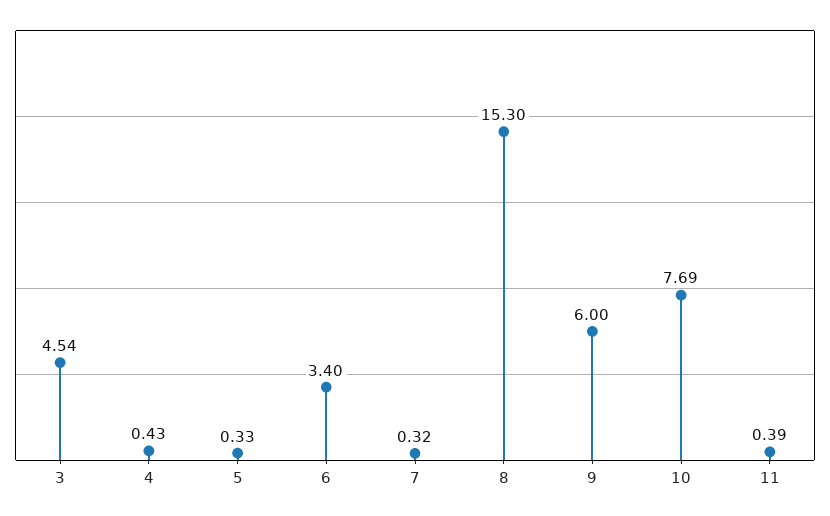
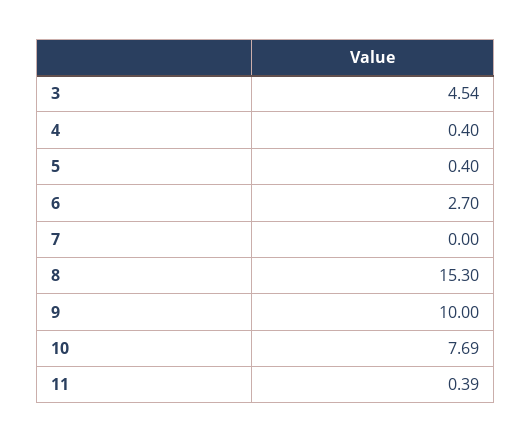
4: 0.43 -> 0.4
5: 0.33 -> 0.4
6: 3.4 -> 2.7
7: 0.32 -> 0
9: 6 -> 10

